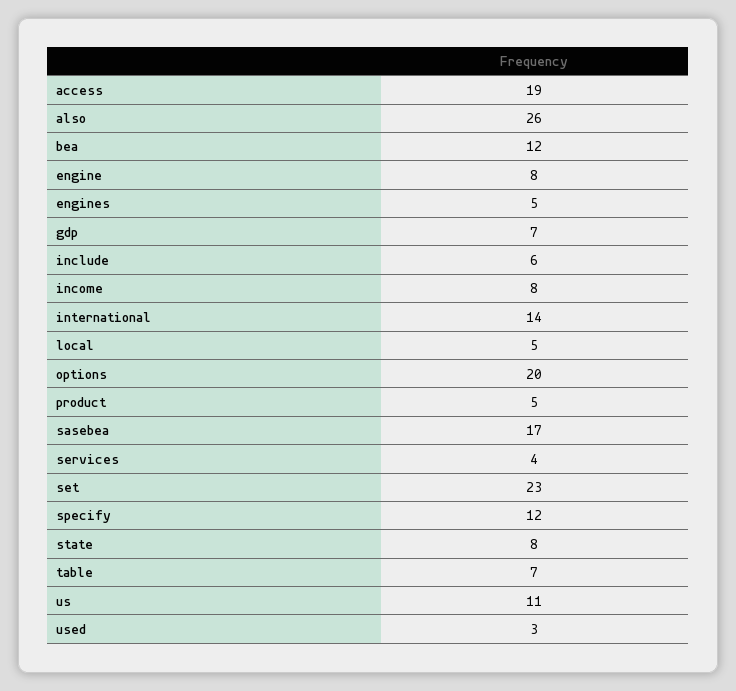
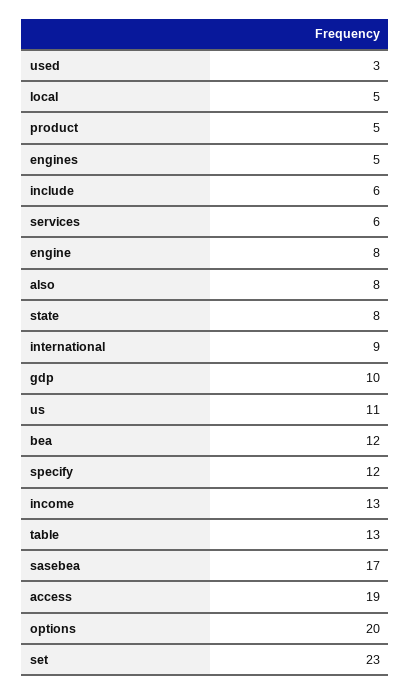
also: 26 -> 8
gdp: 7 -> 10
income: 8 -> 13
international: 14 -> 9
services: 4 -> 6
table: 7 -> 13

